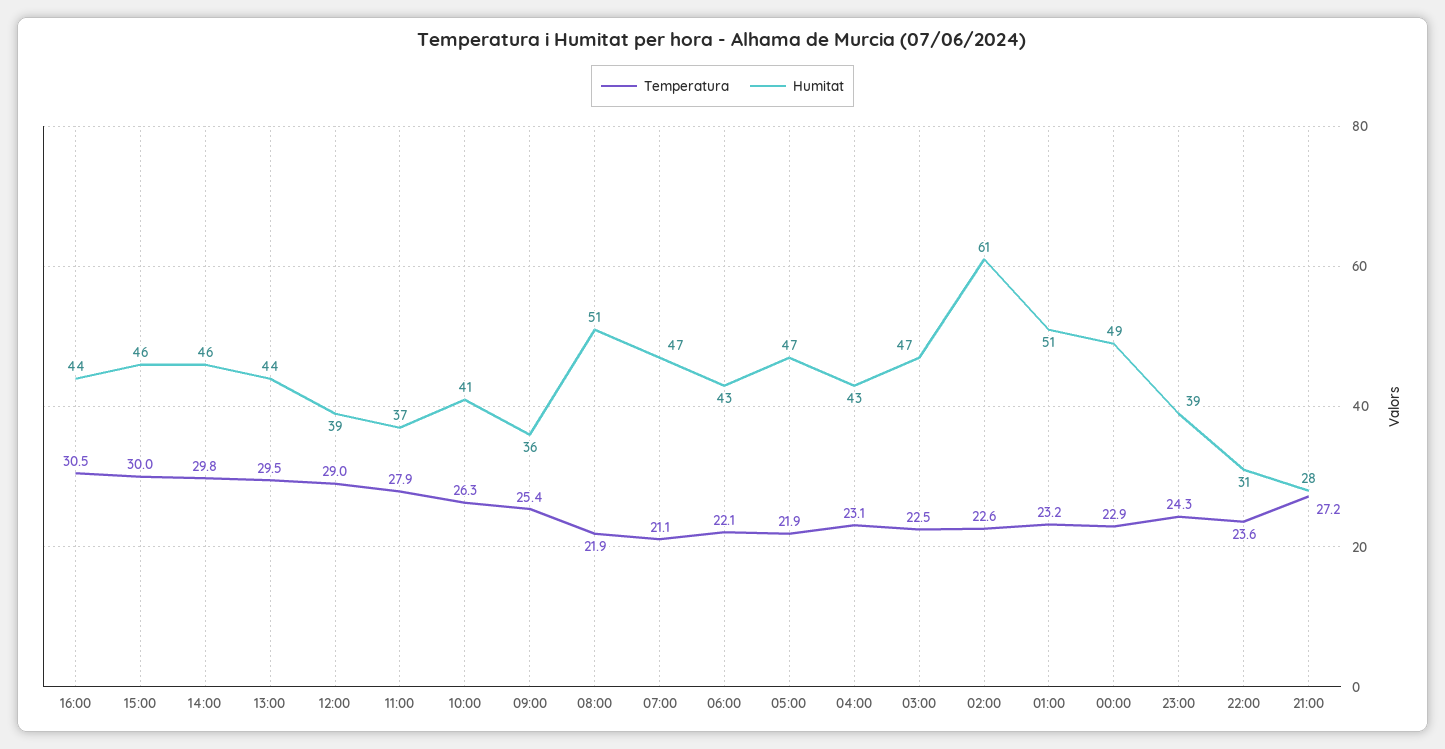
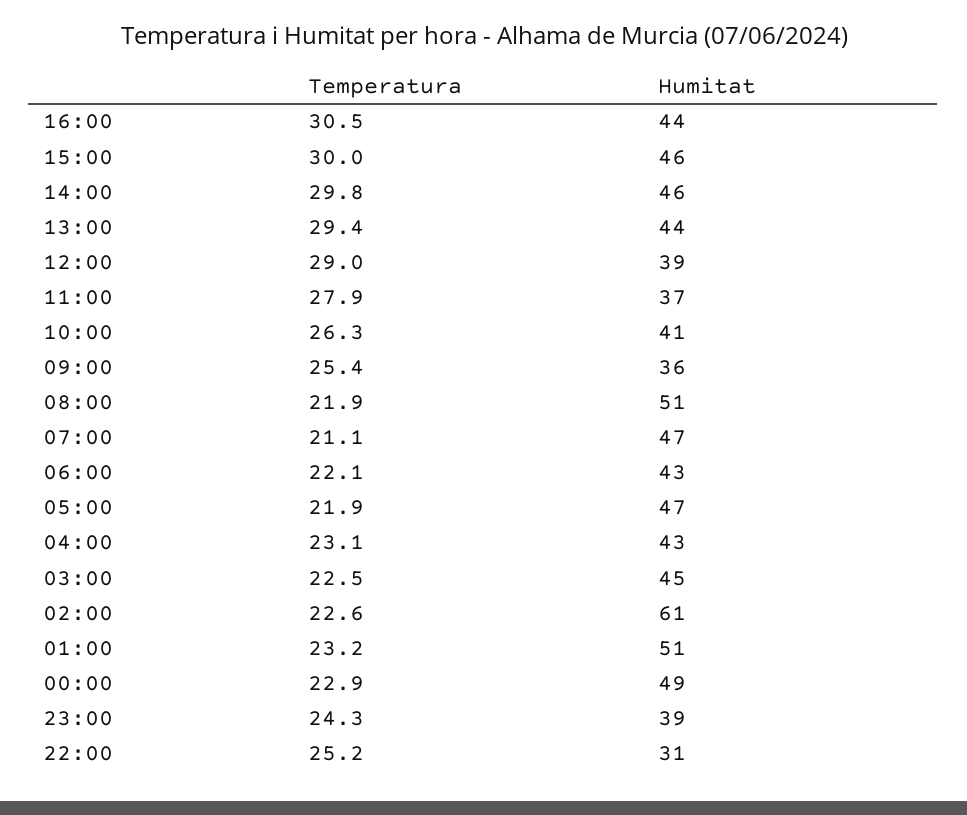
Temperatura, 13:00: 29.5 -> 29.4
Humitat, 03:00: 47 -> 45
Temperatura, 22:00: 23.6 -> 25.2
Temperatura, 21:00: 27.2 -> none
Humitat, 21:00: 28 -> none

